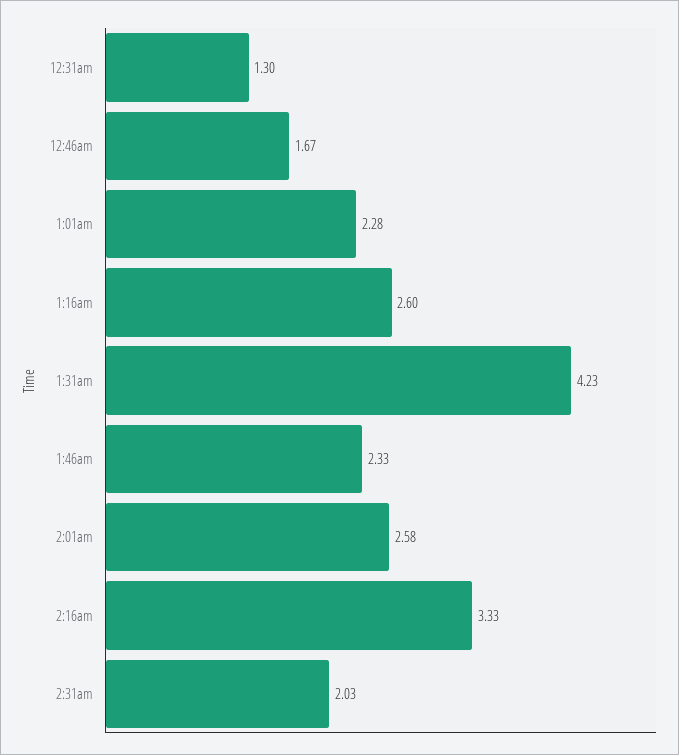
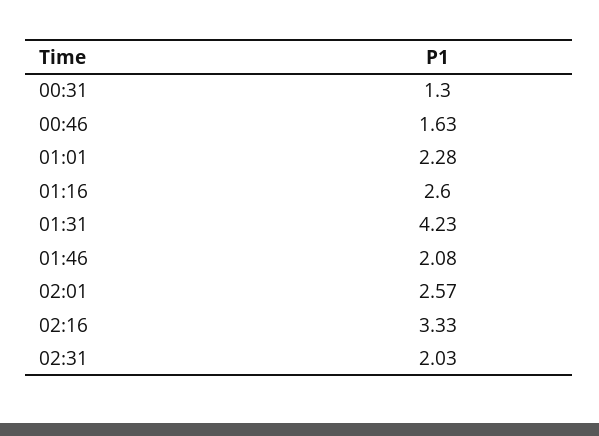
12:46am: 1.67 -> 1.63
1:46am: 2.33 -> 2.08
2:01am: 2.58 -> 2.57

